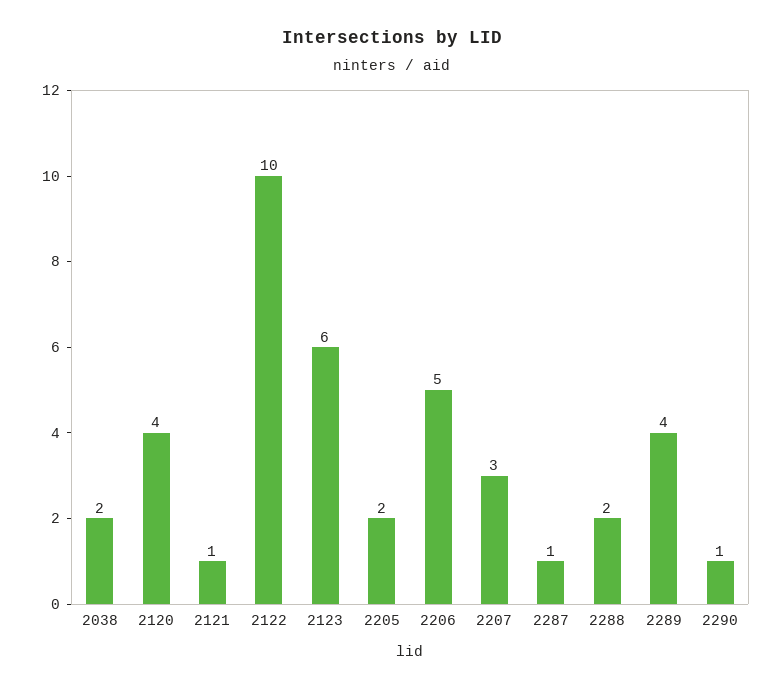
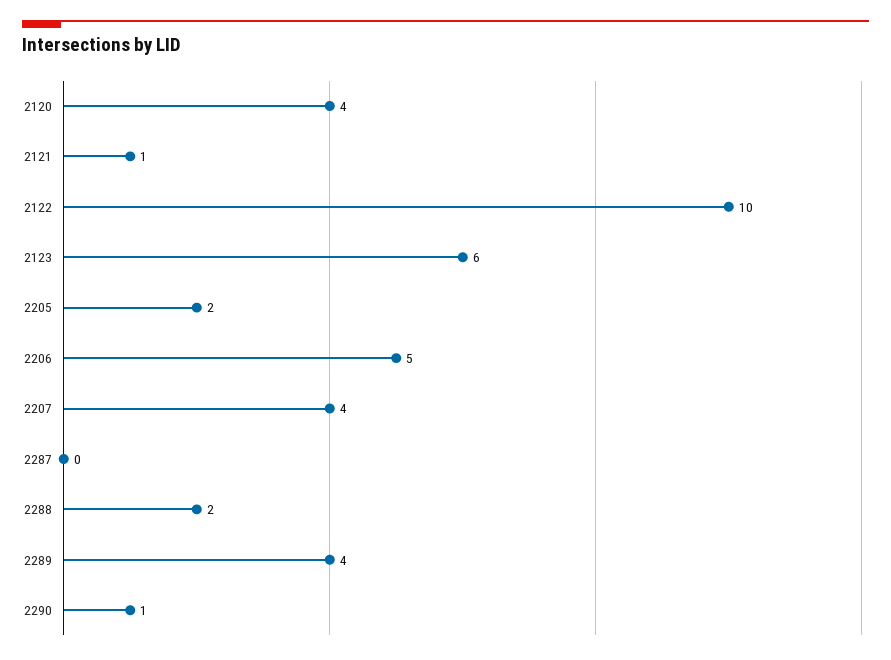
2038: 2 -> none
2207: 3 -> 4
2287: 1 -> 0

